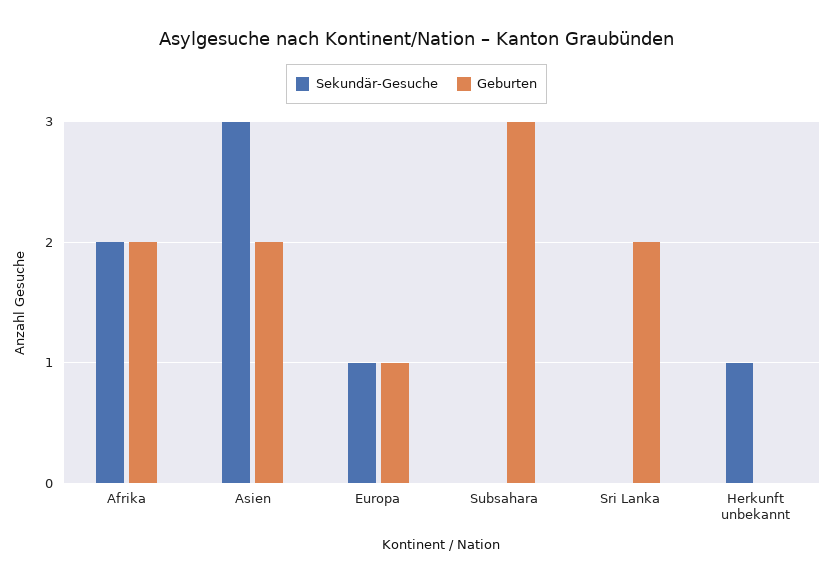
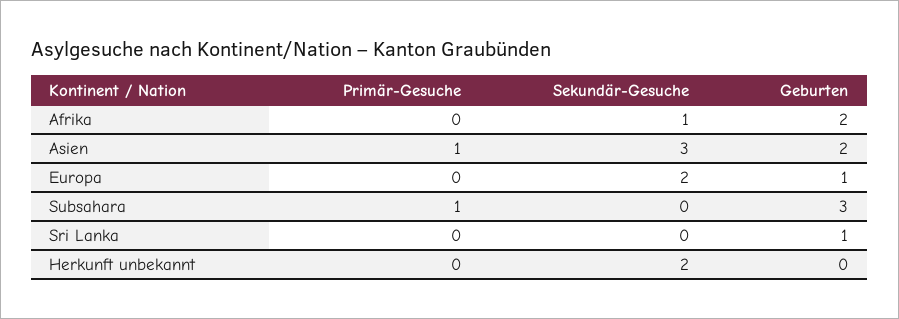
Sekundär-Gesuche, Afrika: 2 -> 1
Sekundär-Gesuche, Europa: 1 -> 2
Geburten, Sri Lanka: 2 -> 1
Sekundär-Gesuche, Herkunft unbekannt: 1 -> 2
Primär-Gesuche, Afrika: none -> 0
Primär-Gesuche, Asien: none -> 1
Primär-Gesuche, Europa: none -> 0
Primär-Gesuche, Subsahara: none -> 1
Primär-Gesuche, Sri Lanka: none -> 0
Primär-Gesuche, Herkunft unbekannt: none -> 0

